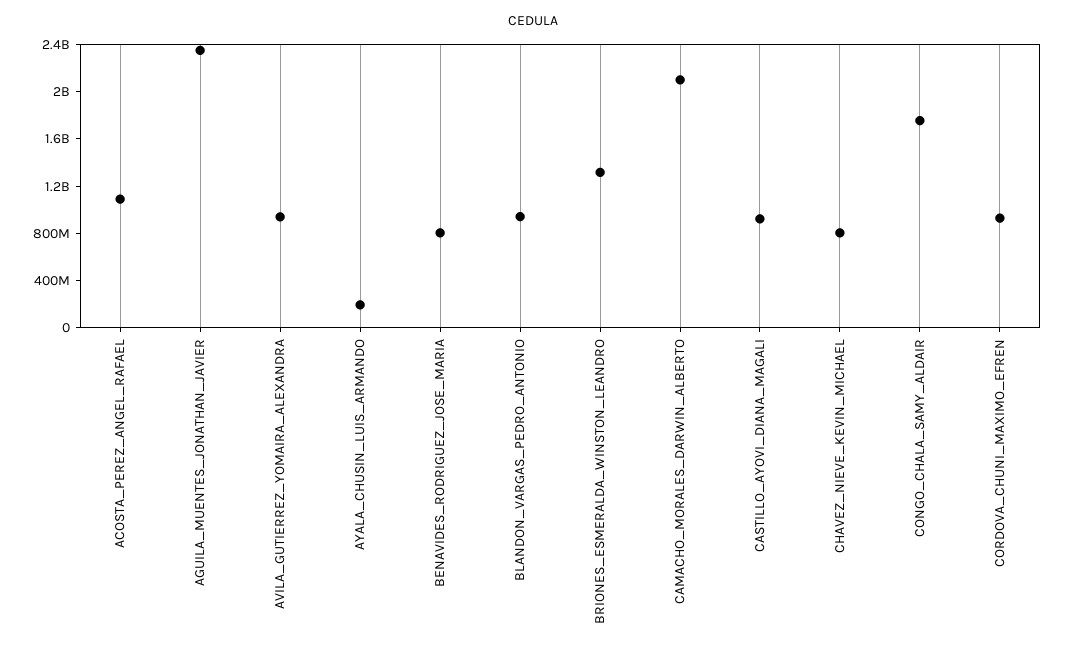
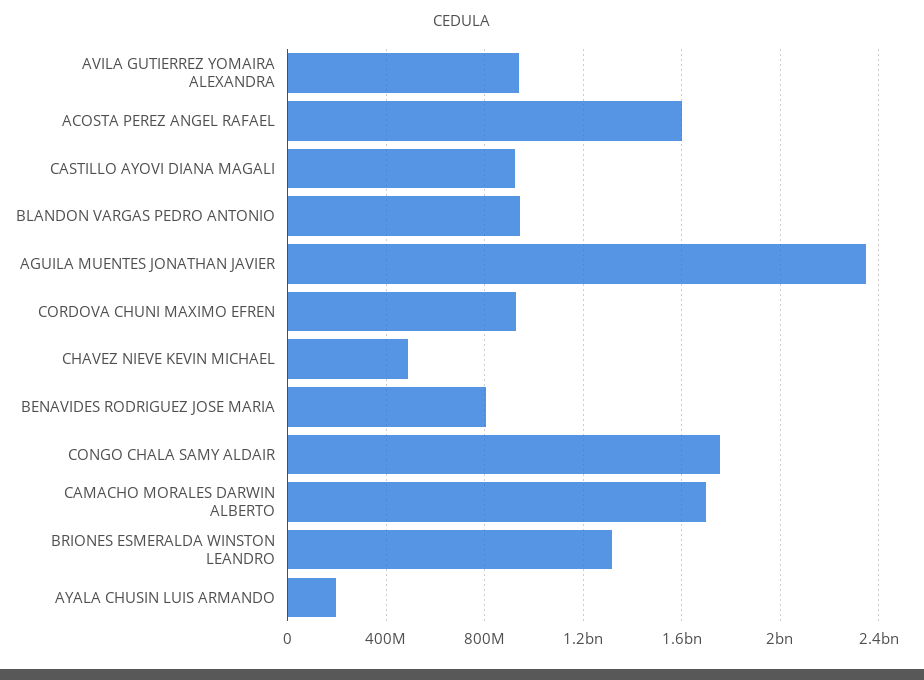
ACOSTA_PEREZ_ANGEL_RAFAEL: 1100000000 -> 1600000000
CAMACHO_MORALES_DARWIN_ALBERTO: 2100000000 -> 1700000000
CHAVEZ_NIEVE_KEVIN_MICHAEL: 800000000 -> 500000000

